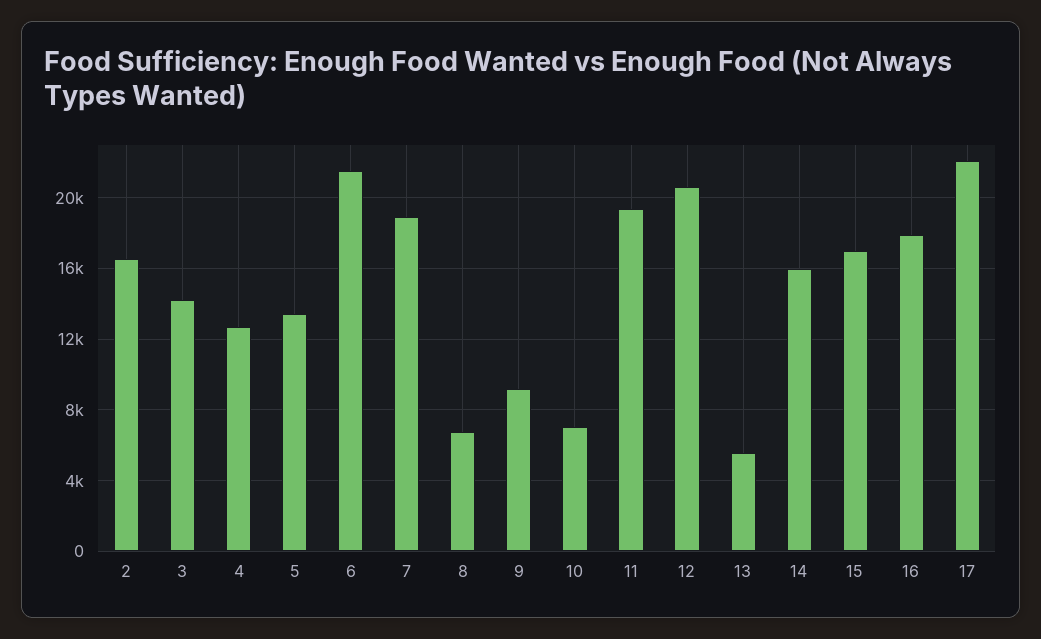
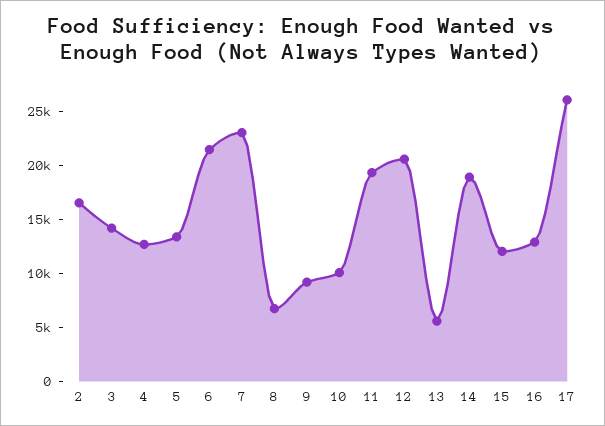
7: 19000 -> 23000
10: 7000 -> 10000
14: 16000 -> 19000
15: 17000 -> 12000
16: 18000 -> 13000
17: 22000 -> 26000

